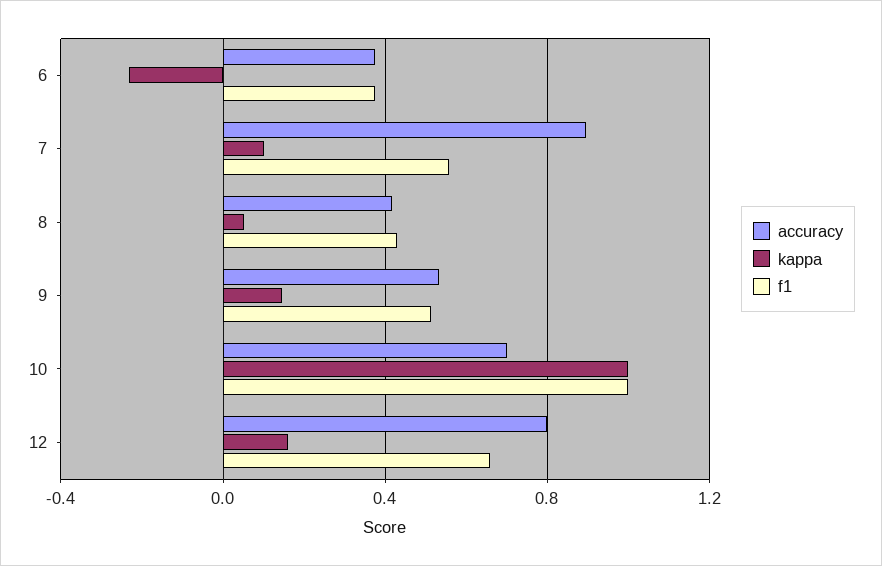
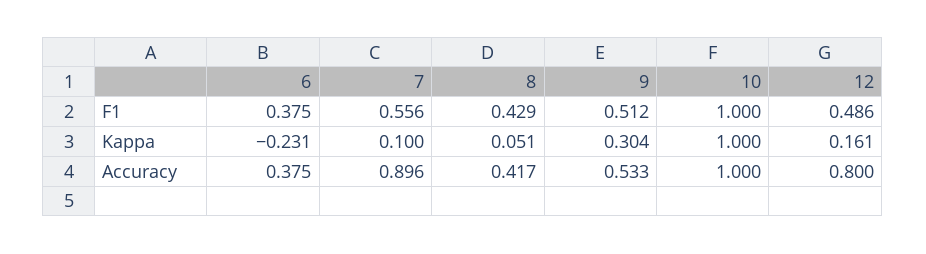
kappa, 9: 0.15 -> 0.304
accuracy, 10: 0.7 -> 1
f1, 12: 0.65 -> 0.486

